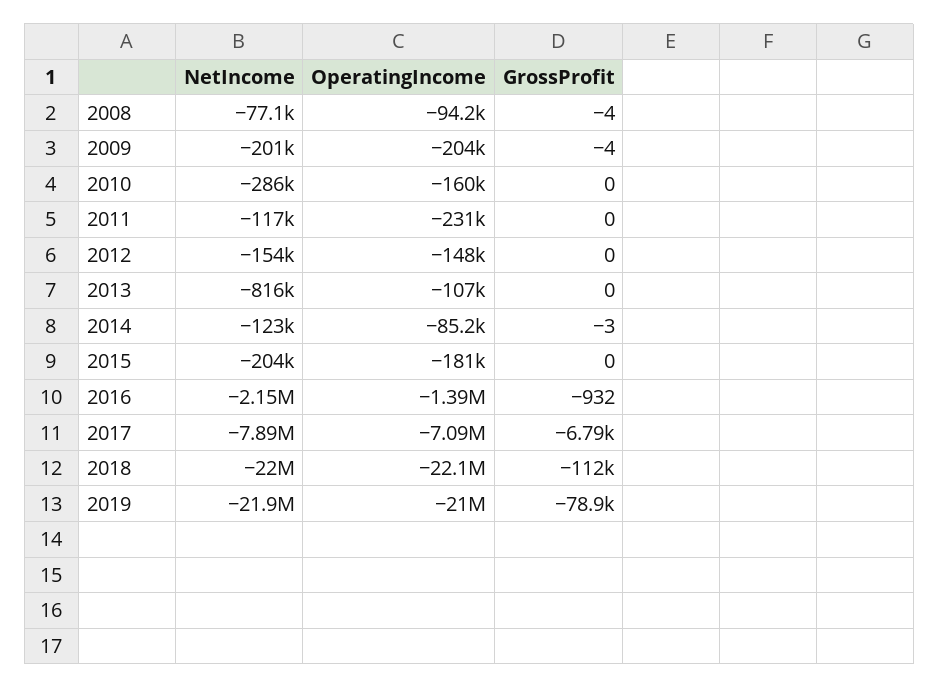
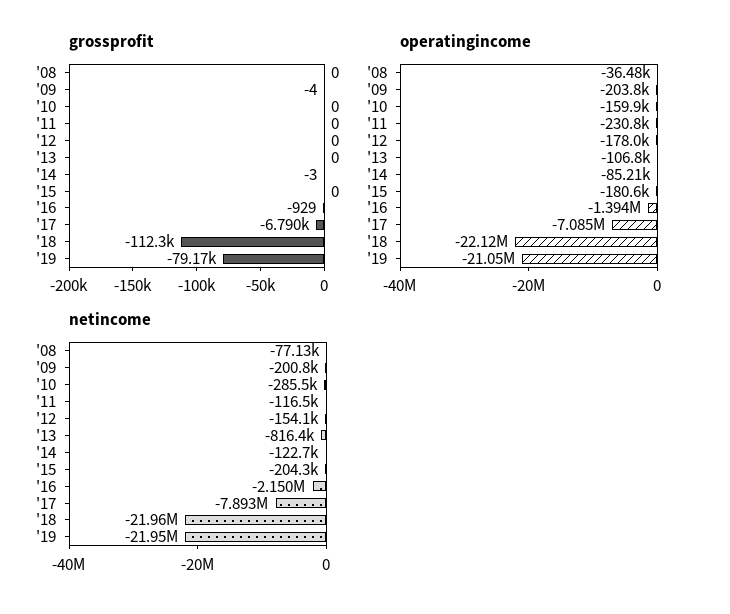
OperatingIncome, 2008: -94200 -> -36480
GrossProfit, 2008: -4 -> 0
OperatingIncome, 2012: -148000 -> -178000
GrossProfit, 2016: -932 -> -929
GrossProfit, 2019: -78900 -> -79170

